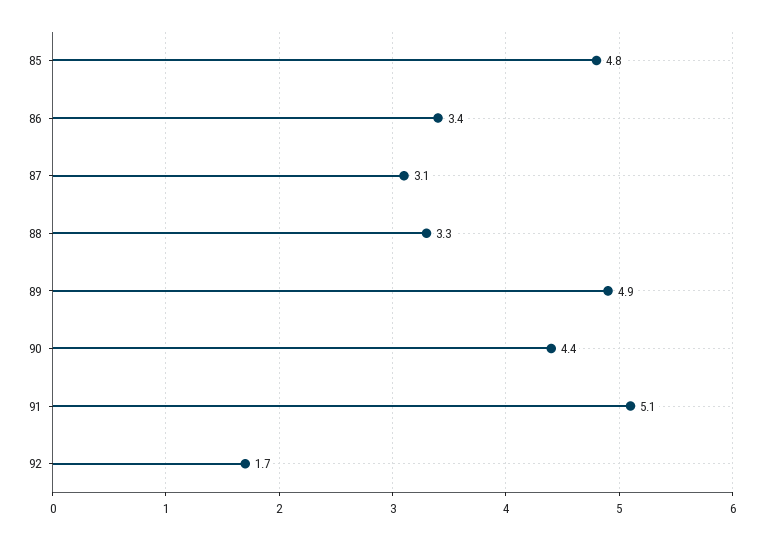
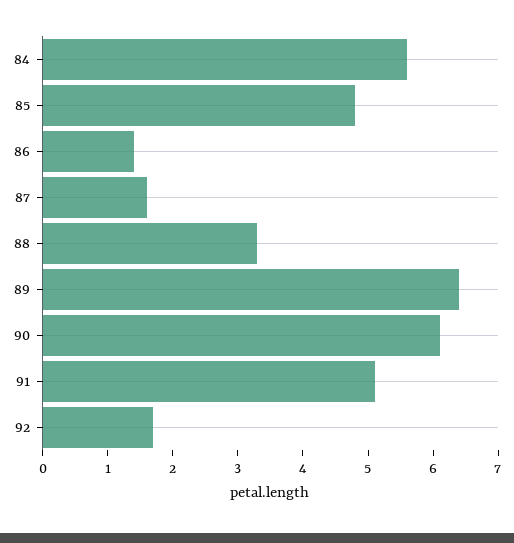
86: 3.4 -> 1.5
87: 3.1 -> 1.5
89: 4.9 -> 6.5
90: 4.4 -> 6
84: none -> 5.5

